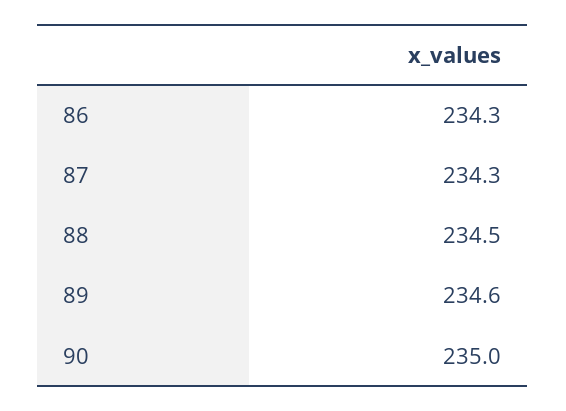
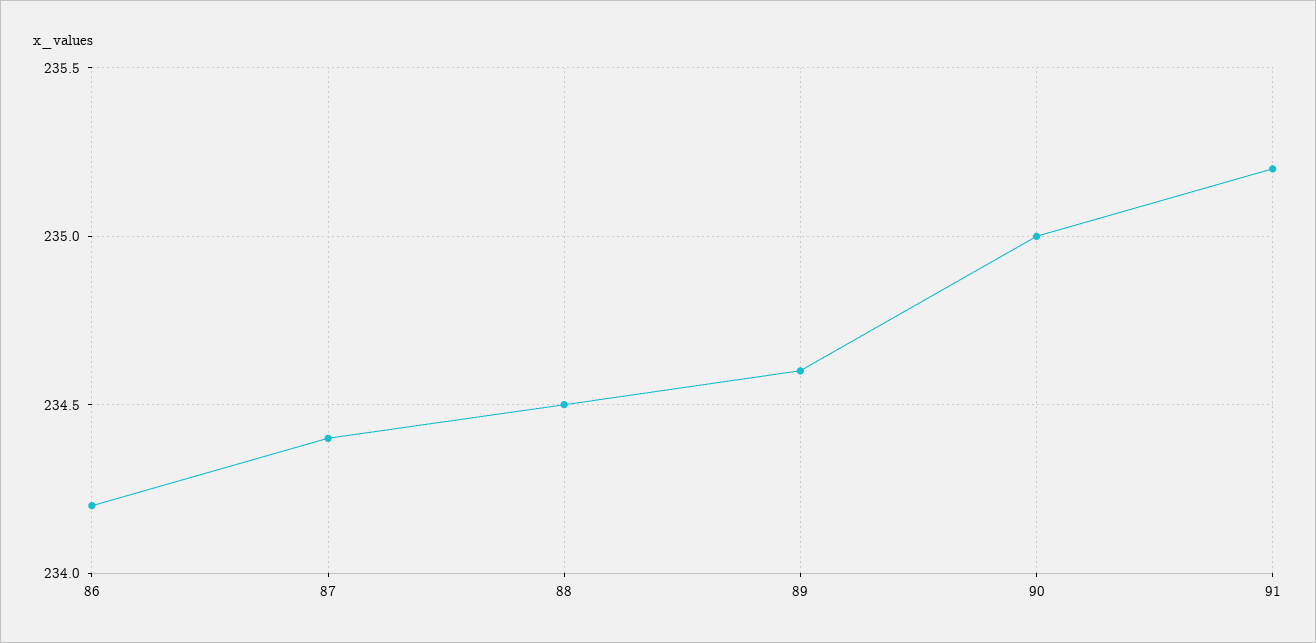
86: 234.3 -> 234.2
87: 234.3 -> 234.4
91: none -> 235.2

